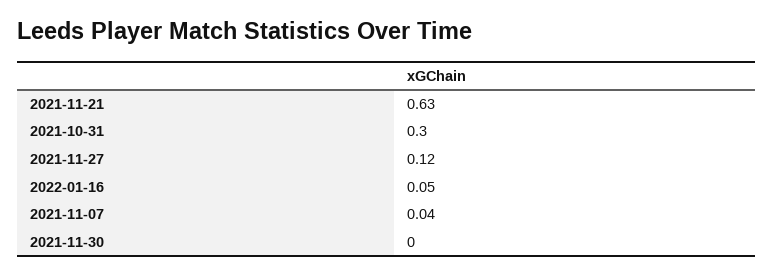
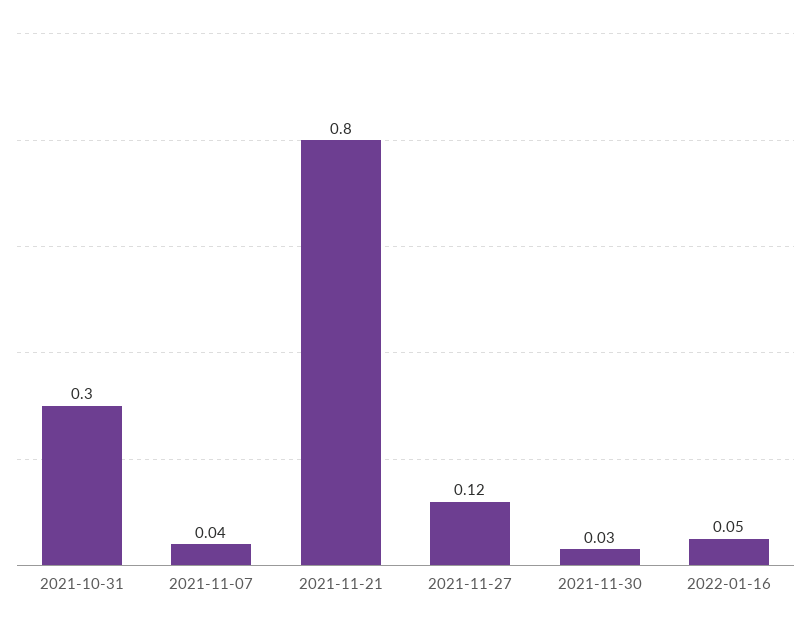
2021-11-21: 0.63 -> 0.8
2021-11-30: 0 -> 0.03

